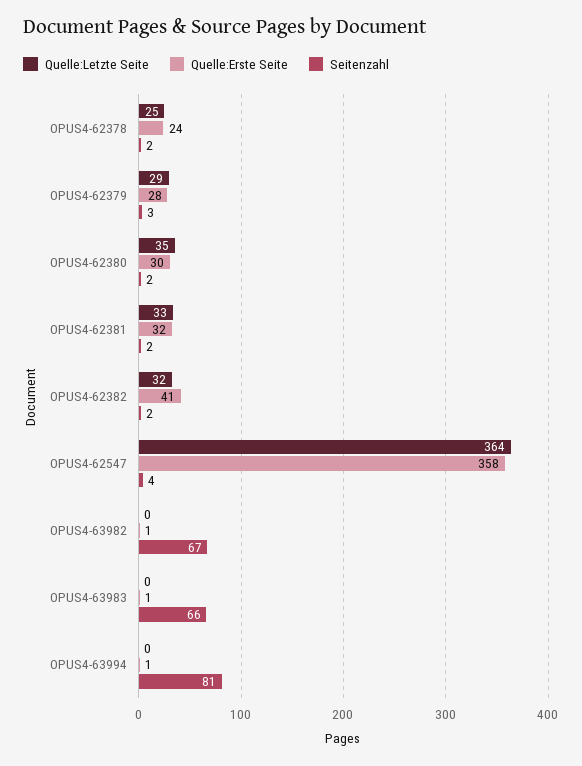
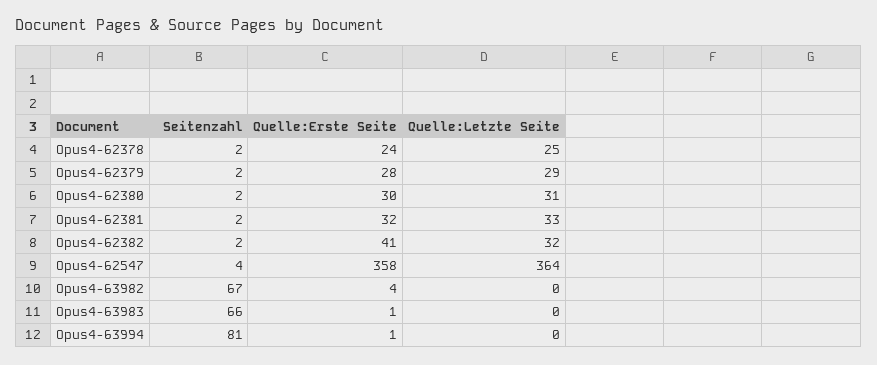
Seitenzahl, OPUS4-62379: 3 -> 2
Quelle:Letzte Seite, OPUS4-62380: 35 -> 31
Quelle:Erste Seite, OPUS4-63982: 1 -> 4

